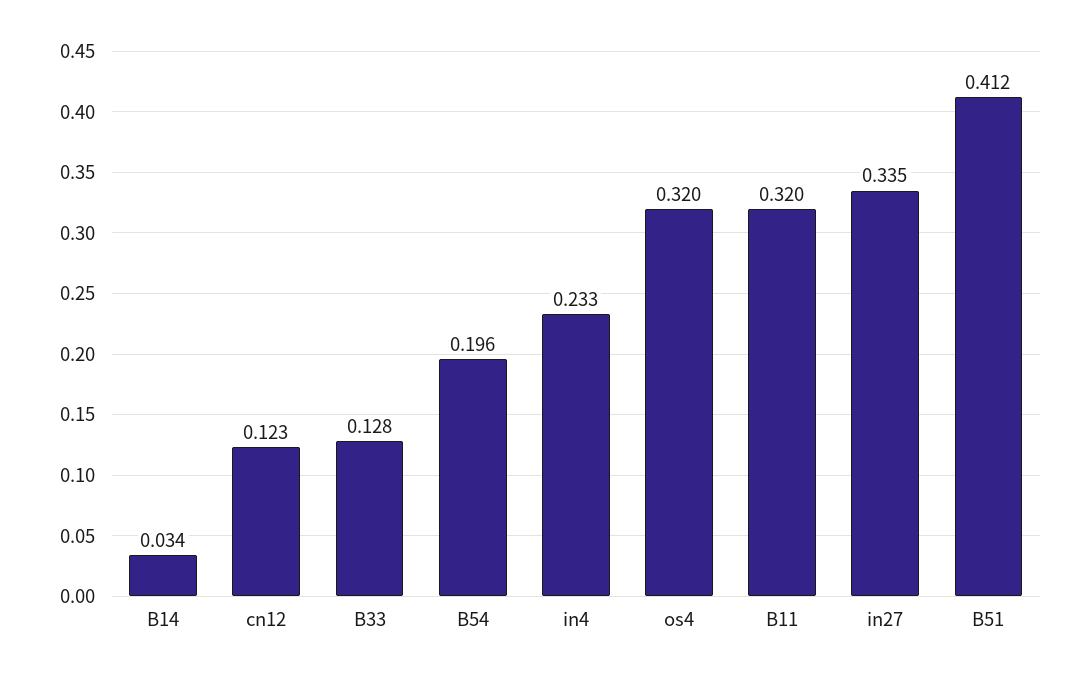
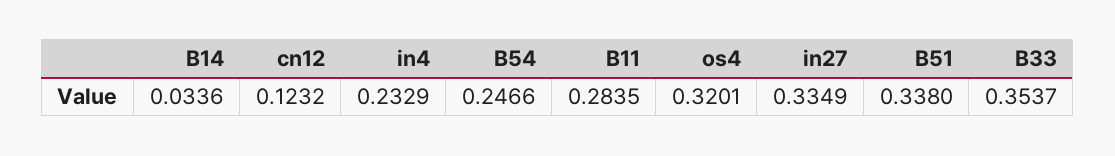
B33: 0.128 -> 0.3537
B54: 0.196 -> 0.2466
B11: 0.32 -> 0.2835
B51: 0.412 -> 0.338

